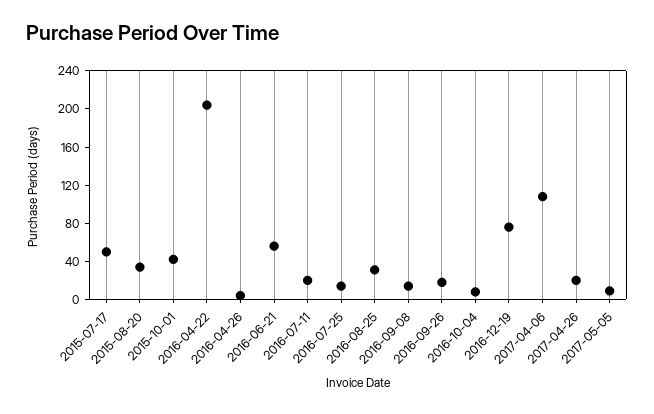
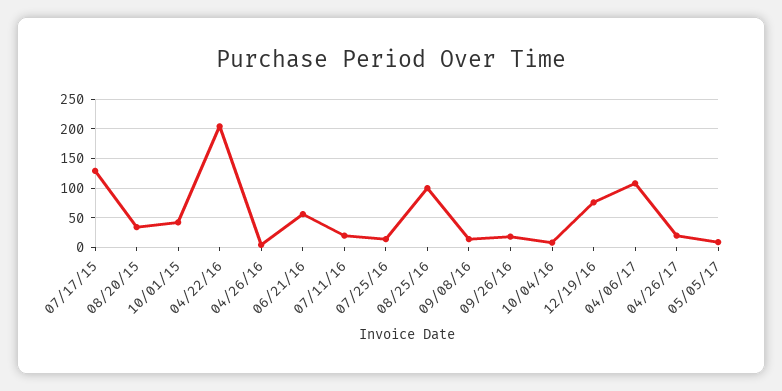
2015-07-17: 50 -> 125
2016-08-25: 30 -> 100

